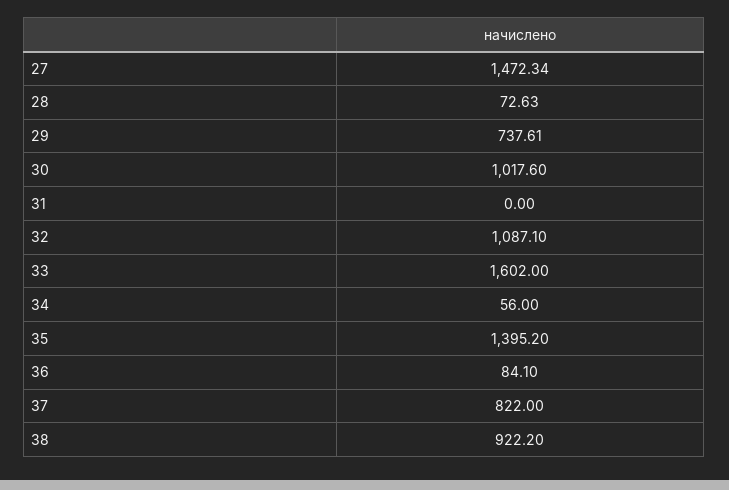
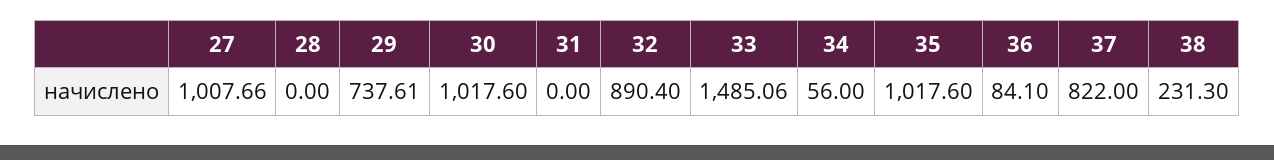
27: 1472.34 -> 1007.66
28: 72.63 -> 0
32: 1087.1 -> 890.4
33: 1602 -> 1485.06
35: 1395.2 -> 1017.6
38: 922.2 -> 231.3

